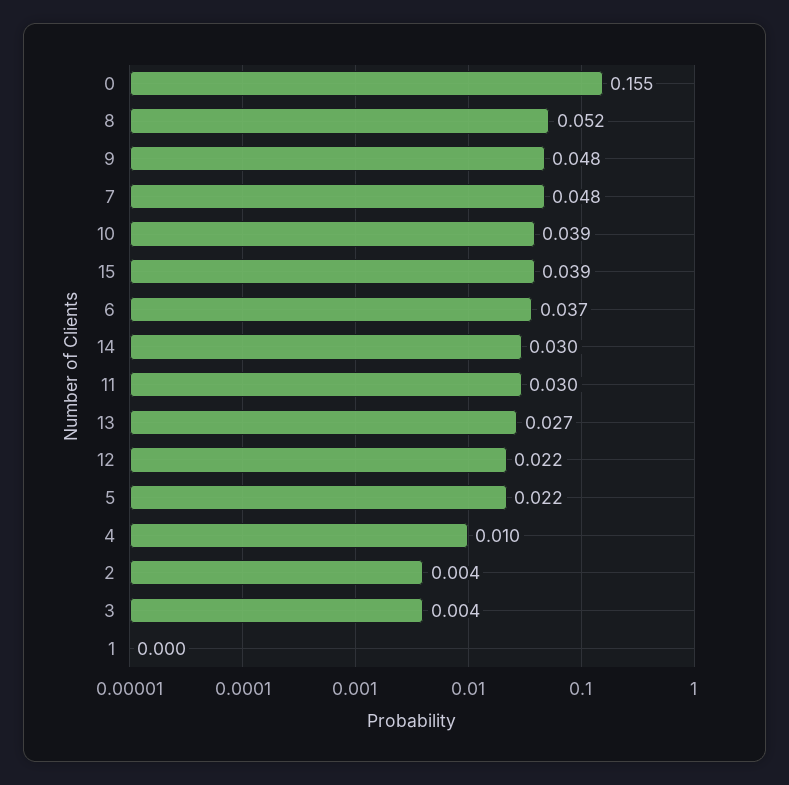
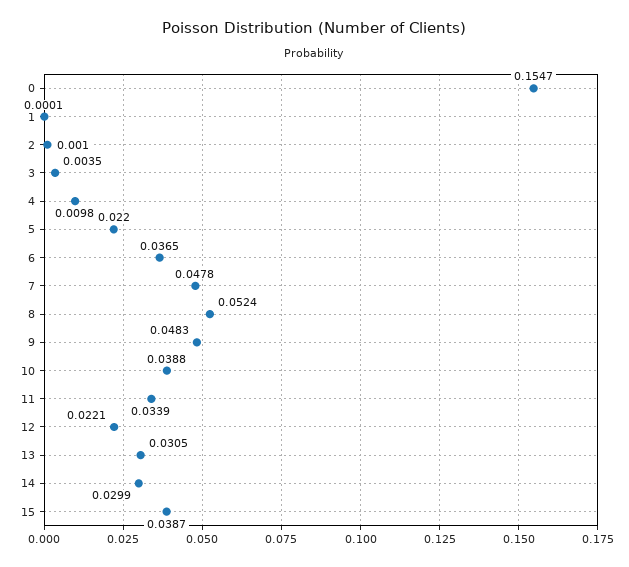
11: 0.03 -> 0.0339
13: 0.027 -> 0.0305
2: 0.004 -> 0.001

